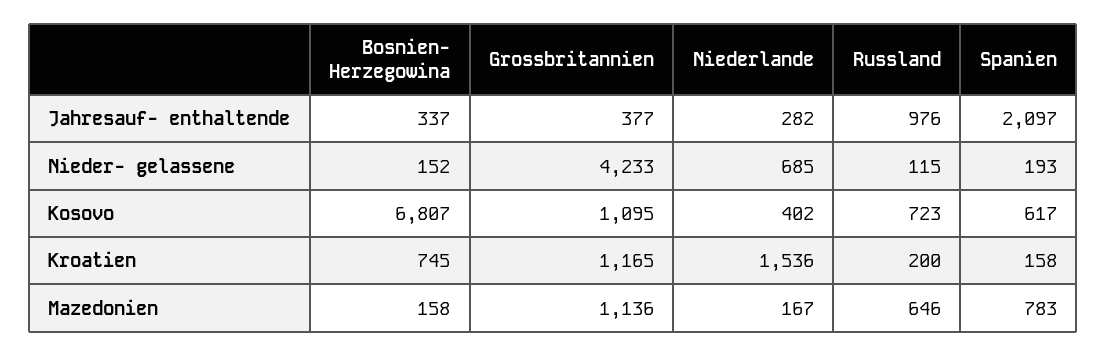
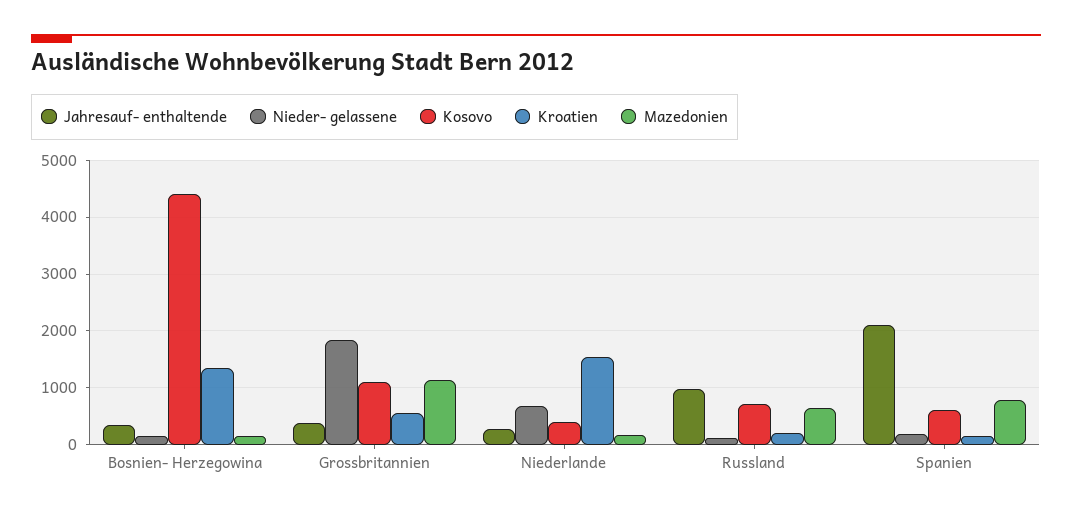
Nieder- gelassene, Grossbritannien: 4233 -> 1800
Kosovo, Bosnien- Herzegowina: 6807 -> 4400
Kroatien, Bosnien- Herzegowina: 745 -> 1400
Kroatien, Grossbritannien: 1165 -> 600

